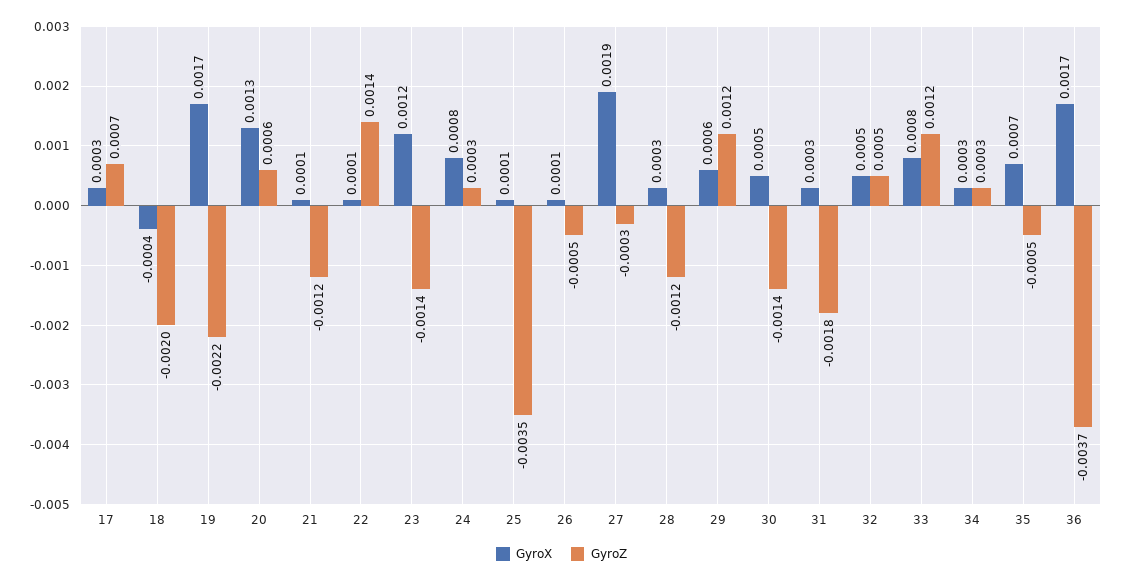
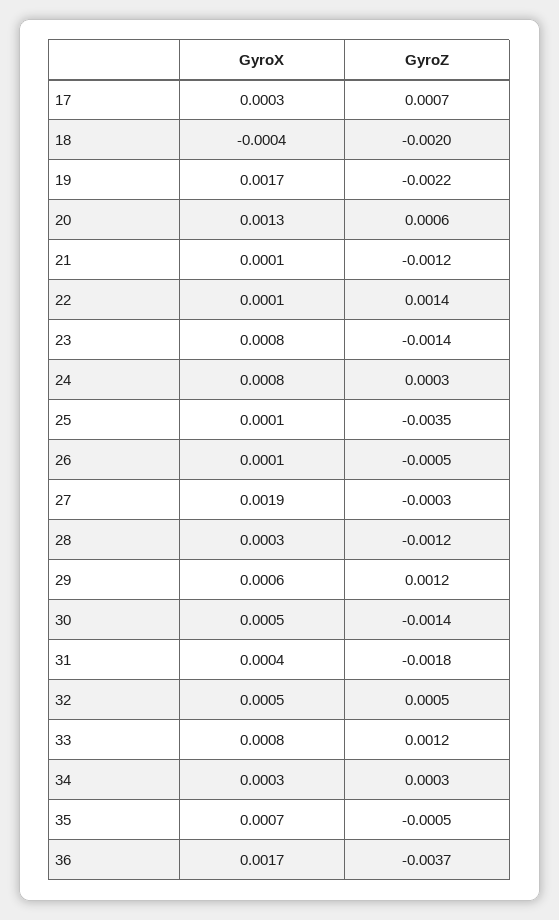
GyroX, 23: 0.0012 -> 0.0008
GyroX, 31: 0.0003 -> 0.0004

